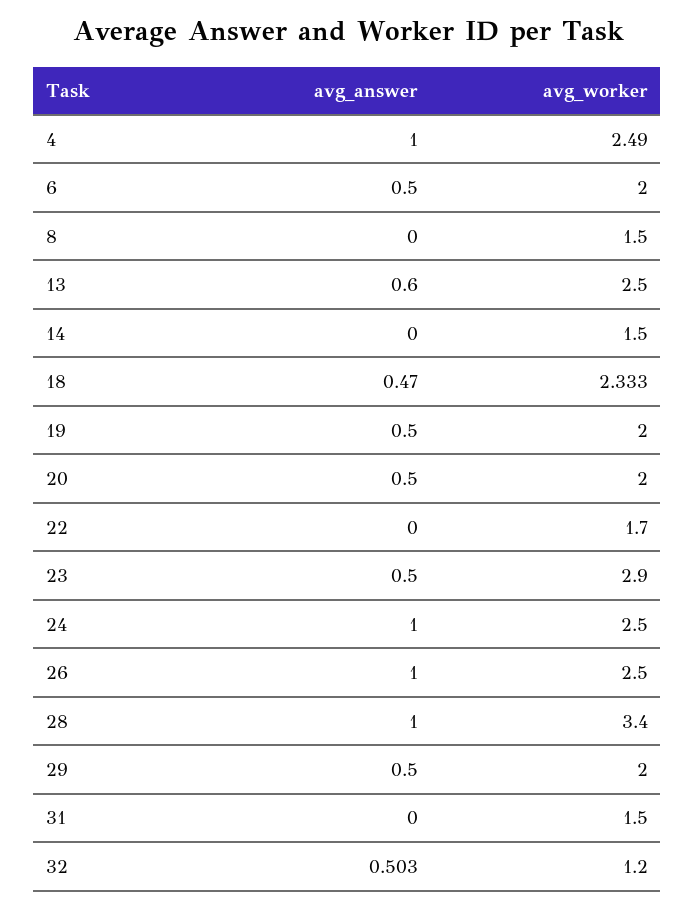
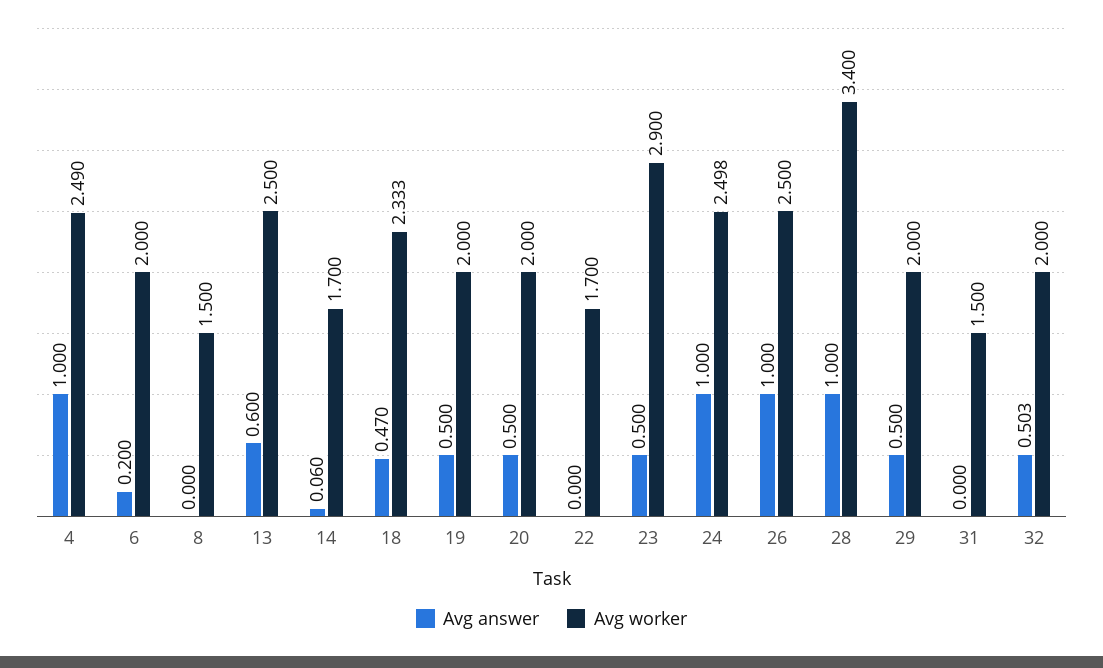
avg_answer, 6: 0.5 -> 0.2
avg_answer, 14: 0 -> 0.06
avg_worker, 14: 1.5 -> 1.7
avg_worker, 24: 2.5 -> 2.498
avg_worker, 32: 1.2 -> 2

